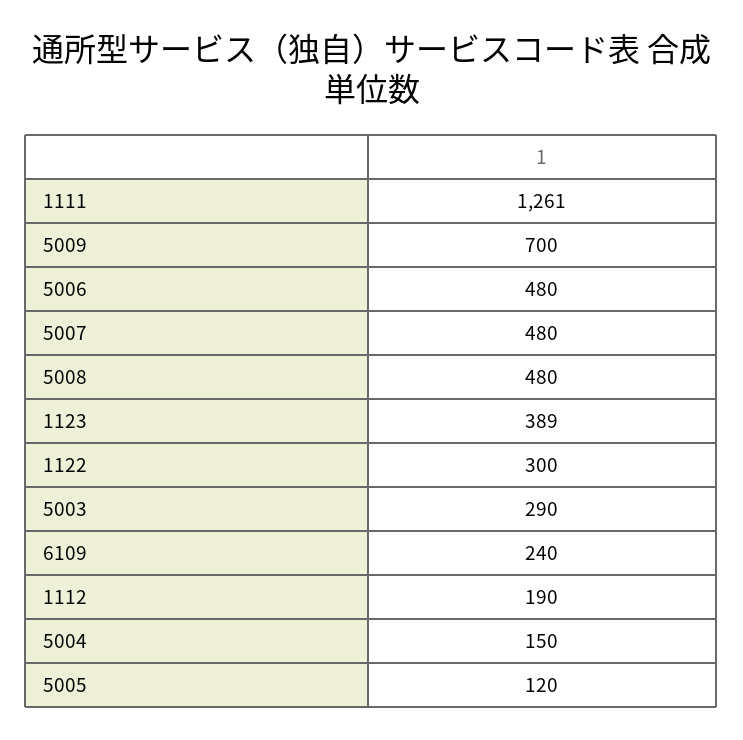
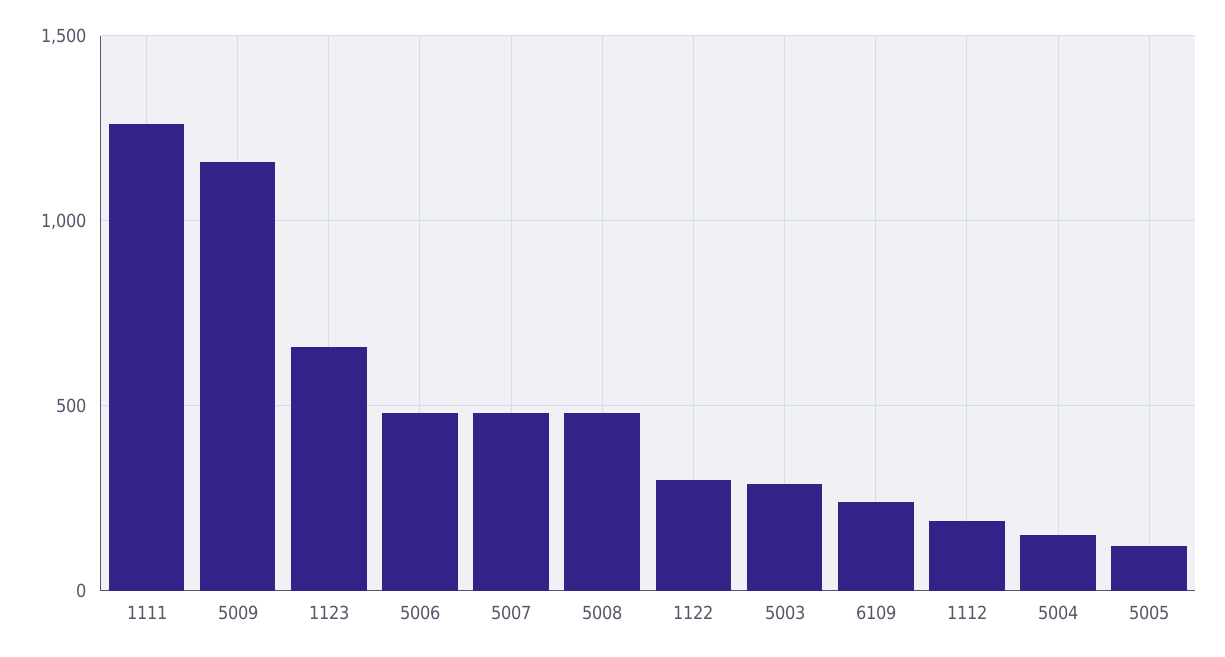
5009: 700 -> 1150
1123: 389 -> 650

